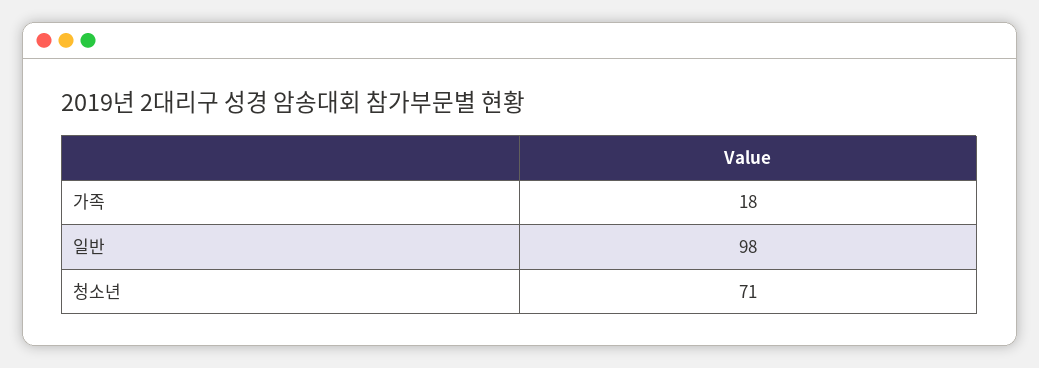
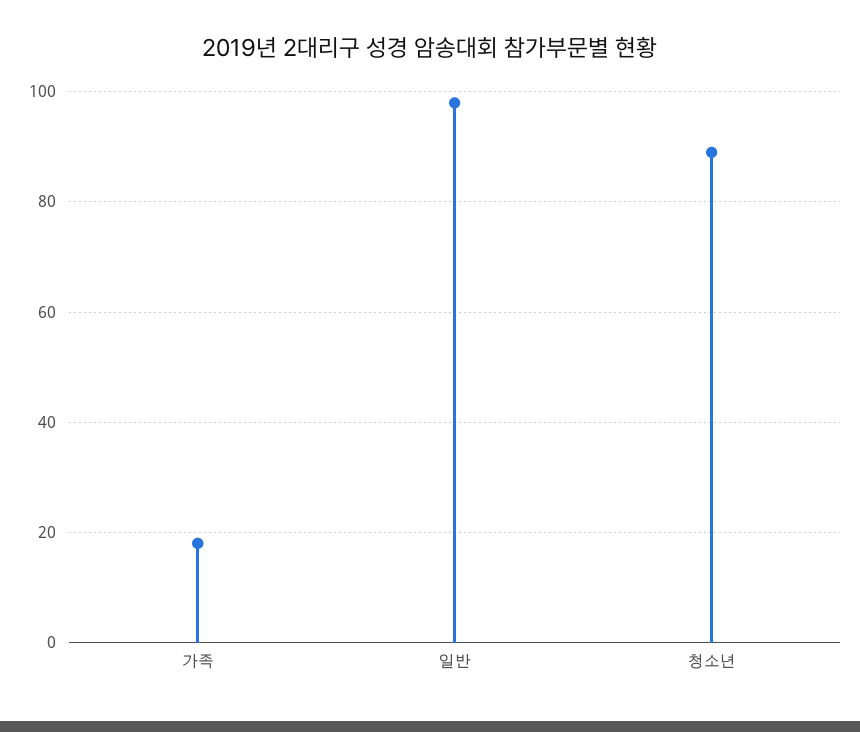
청소년: 71 -> 90

